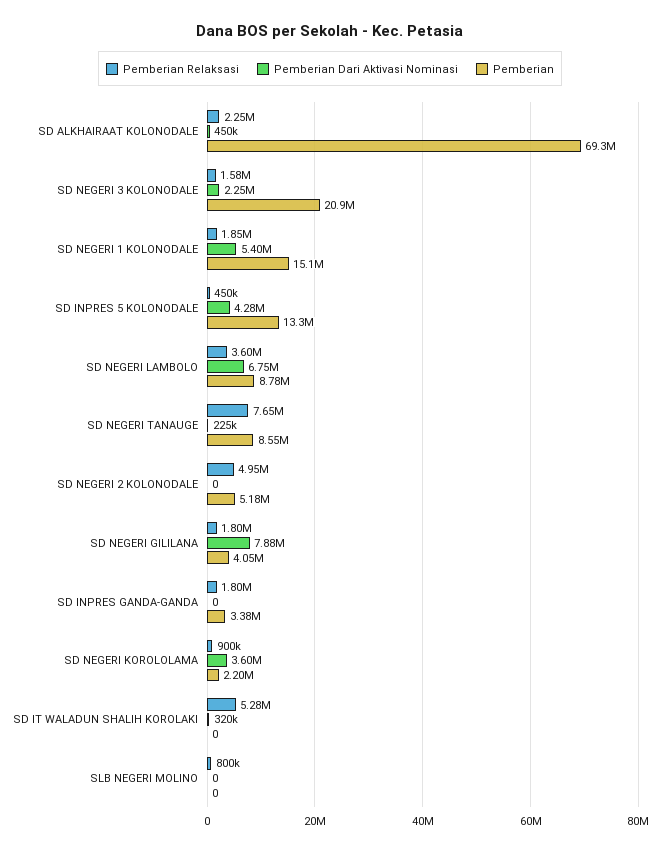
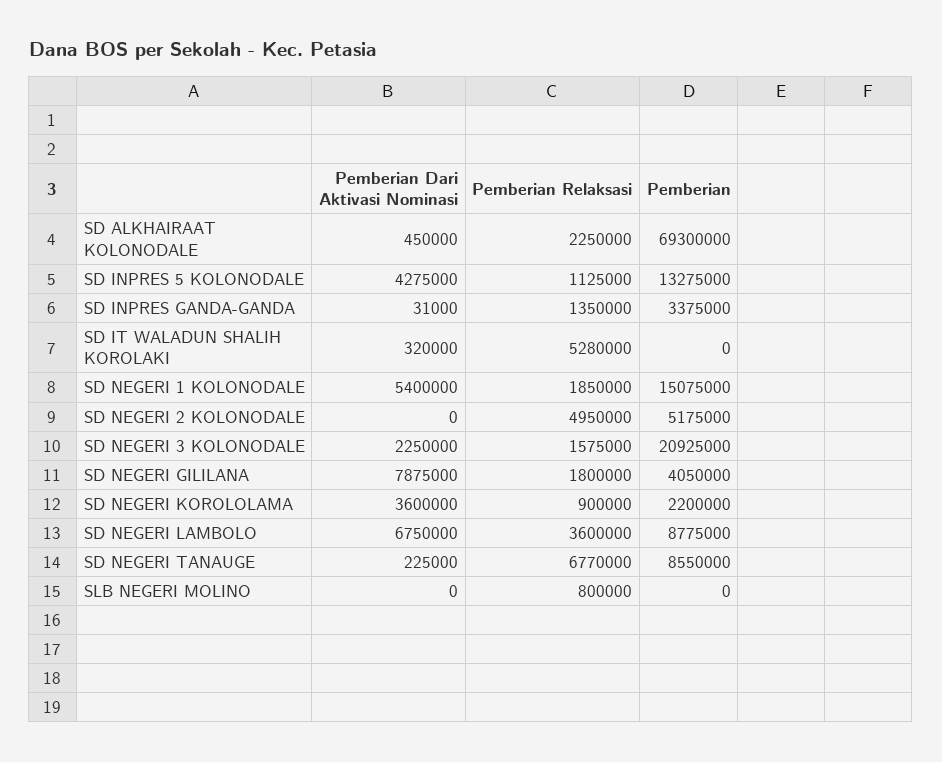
Pemberian Relaksasi, SD INPRES 5 KOLONODALE: 450000 -> 1125000
Pemberian Relaksasi, SD NEGERI TANAUGE: 7650000 -> 6770000
Pemberian Relaksasi, SD INPRES GANDA-GANDA: 1800000 -> 1350000
Pemberian Dari Aktivasi Nominasi, SD INPRES GANDA-GANDA: 0 -> 31000

